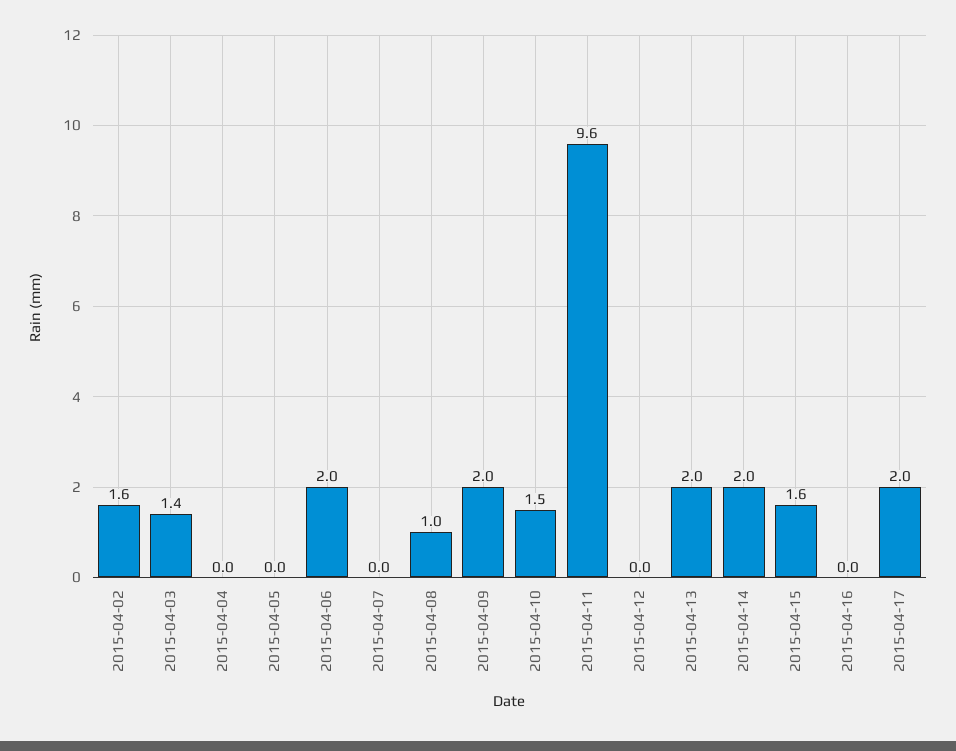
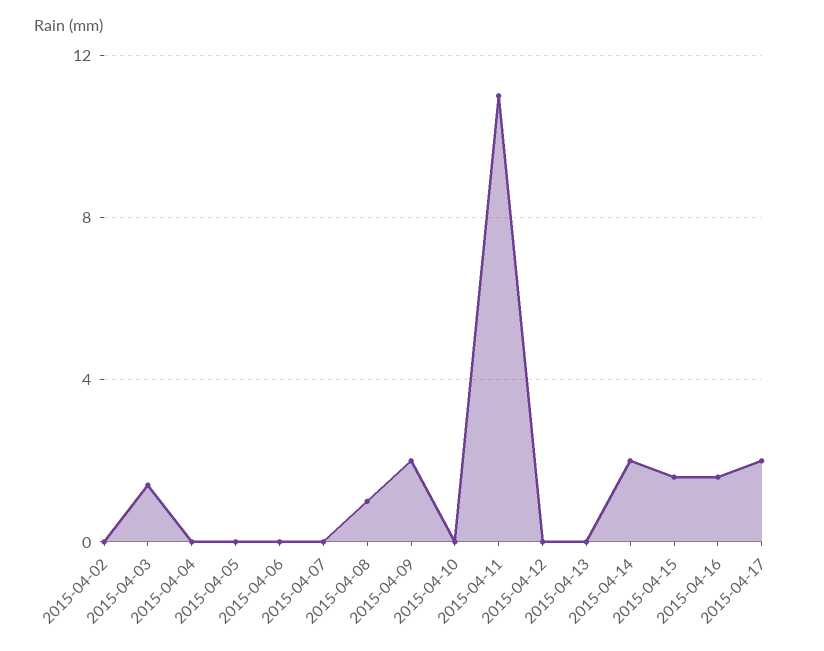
2015-04-02: 1.6 -> 0
2015-04-06: 2 -> 0
2015-04-10: 1.5 -> 0
2015-04-11: 9.6 -> 11
2015-04-13: 2 -> 0
2015-04-16: 0 -> 1.5

